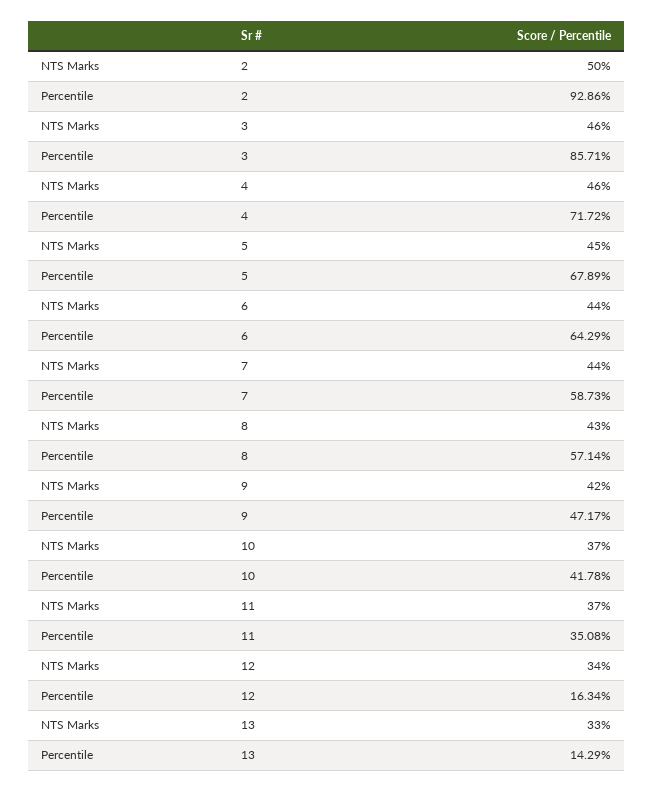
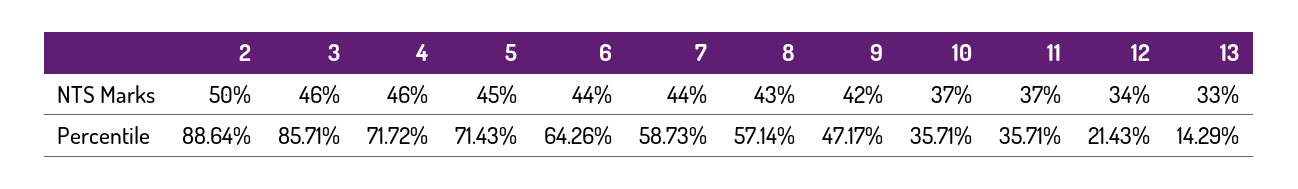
Percentile, 2: 92.86 -> 88.64
Percentile, 5: 67.89 -> 71.43
Percentile, 6: 64.29 -> 64.26
Percentile, 10: 41.78 -> 35.71
Percentile, 11: 35.08 -> 35.71
Percentile, 12: 16.34 -> 21.43

